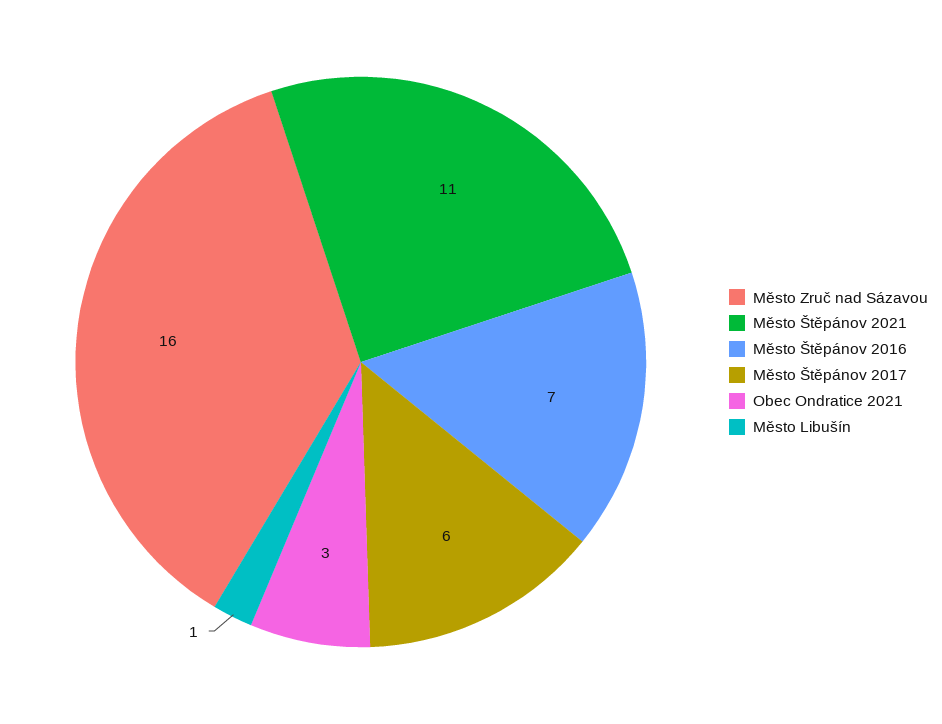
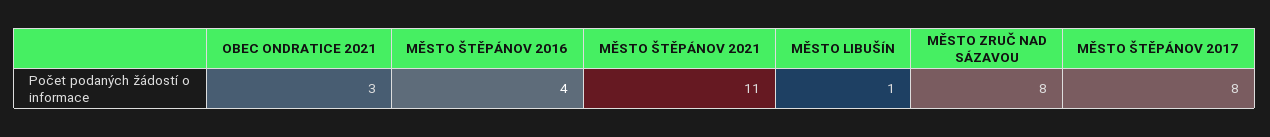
Město Zruč nad Sázavou: 16 -> 8
Město Štěpánov 2016: 7 -> 4
Město Štěpánov 2017: 6 -> 8

